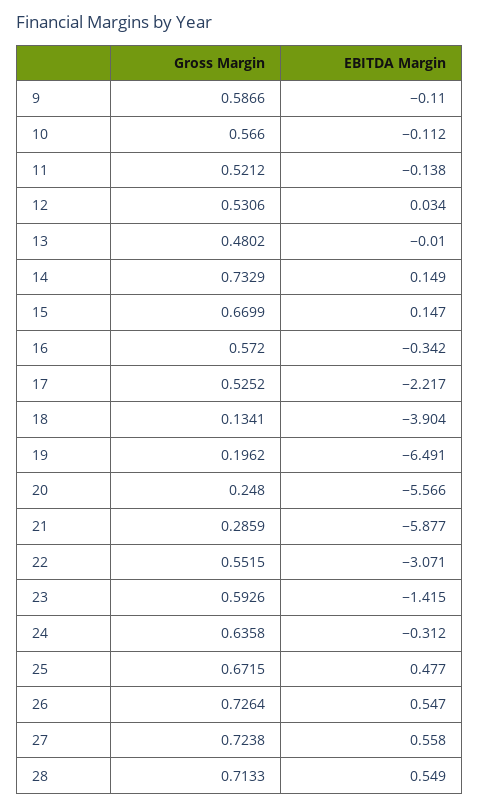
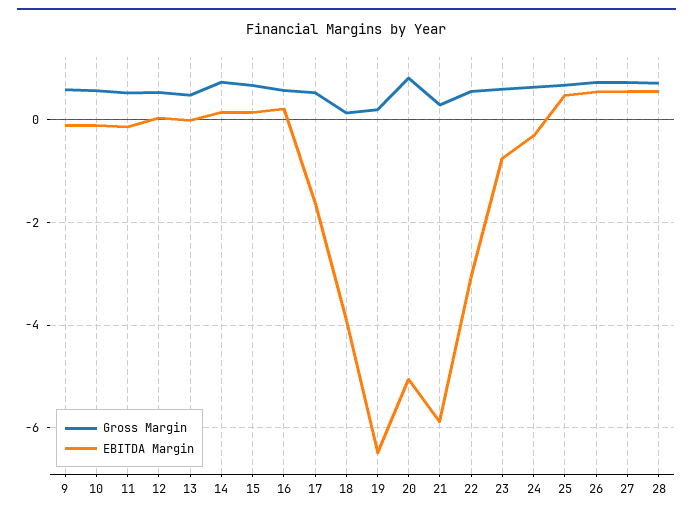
EBITDA Margin, 16: -0.342 -> 0.2
EBITDA Margin, 17: -2.217 -> -1.6
Gross Margin, 20: 0.248 -> 0.8
EBITDA Margin, 20: -5.566 -> -5
EBITDA Margin, 23: -1.415 -> -0.8

